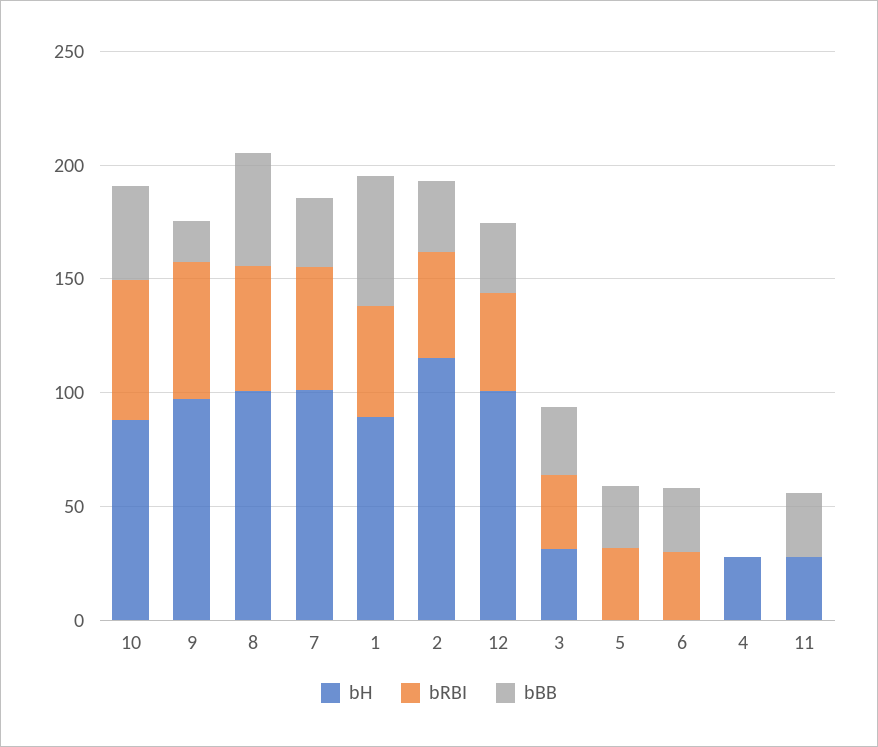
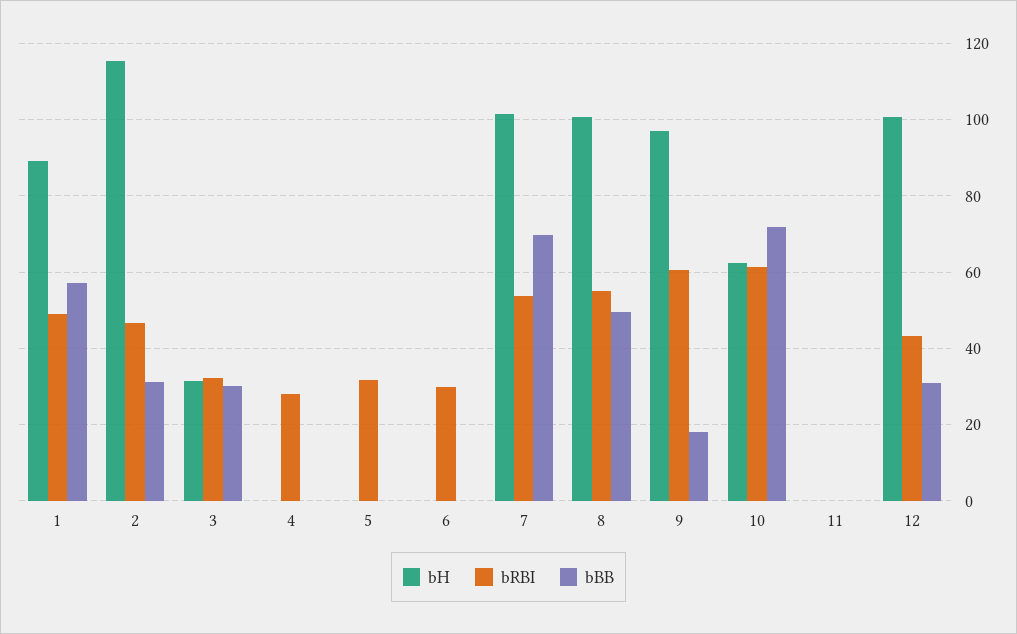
bH, 10: 90 -> 62
bBB, 10: 40 -> 72
bBB, 7: 30 -> 70
bBB, 5: 30 -> 0
bBB, 6: 30 -> 0
bH, 4: 30 -> 0
bRBI, 4: 0 -> 28
bH, 11: 30 -> 0
bBB, 11: 30 -> 0

